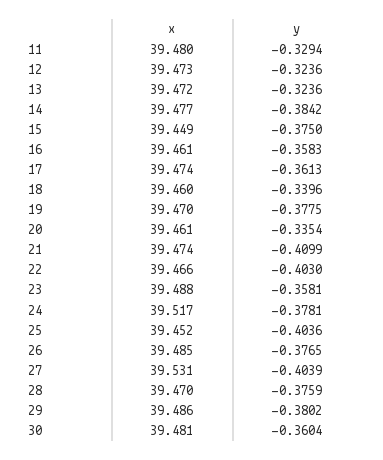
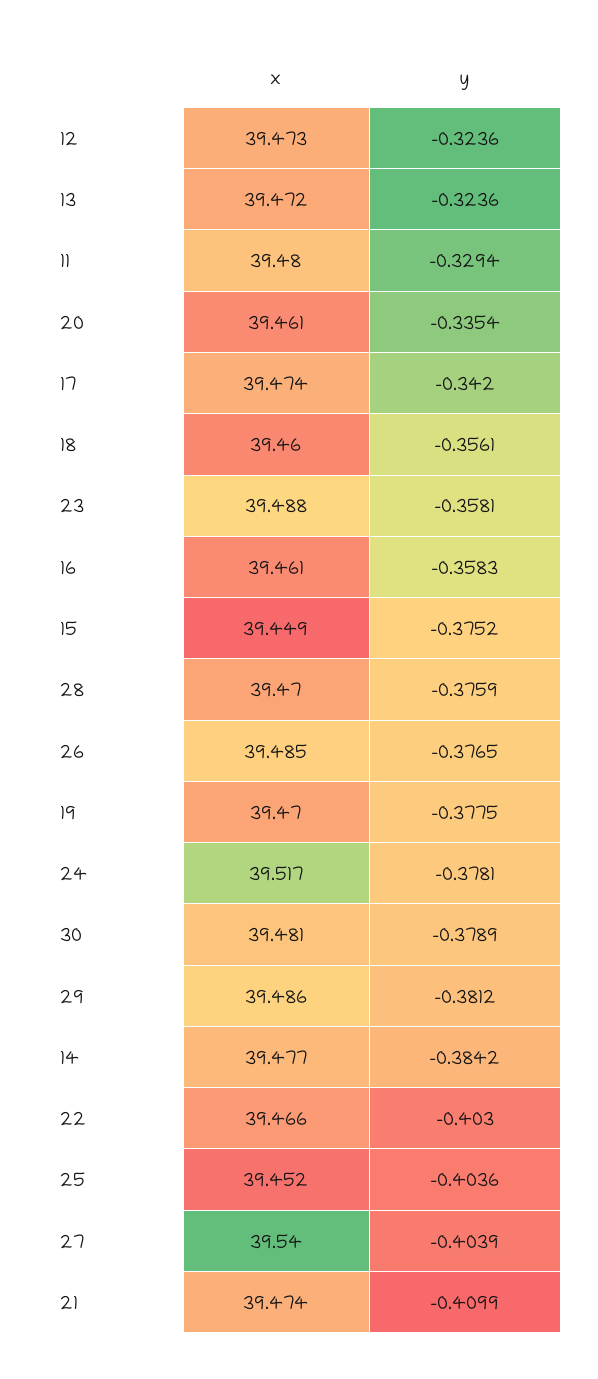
y, 15: -0.375 -> -0.3752
y, 17: -0.3613 -> -0.342
y, 18: -0.3396 -> -0.3561
x, 27: 39.531 -> 39.54
y, 29: -0.3802 -> -0.3812
y, 30: -0.3604 -> -0.3789

